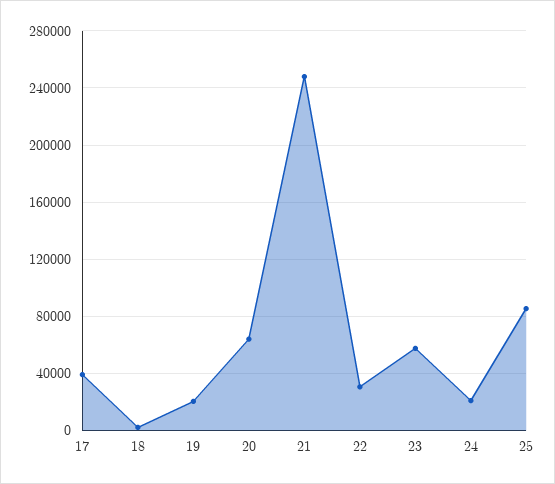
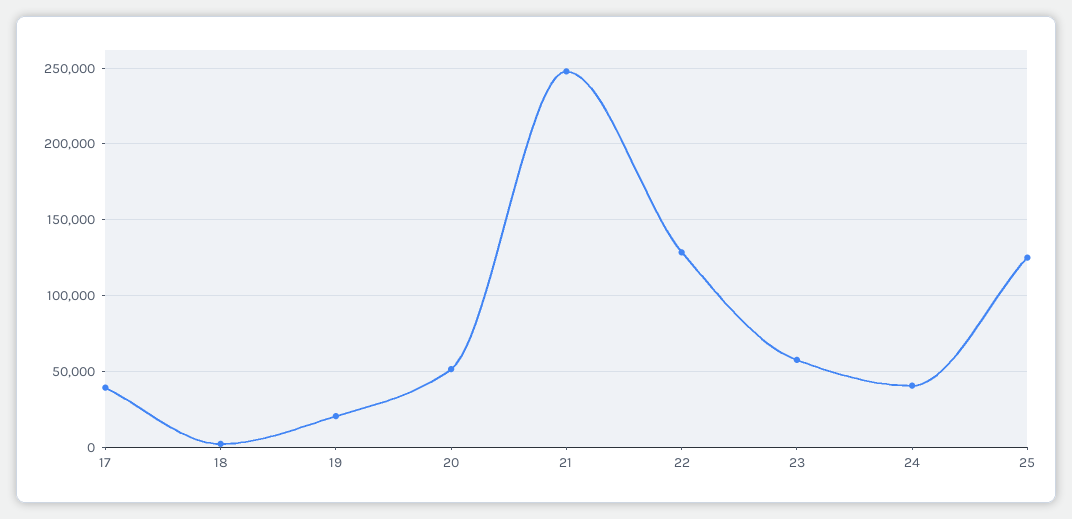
20: 65000 -> 50000
22: 30000 -> 130000
24: 20000 -> 40000
25: 85000 -> 125000

